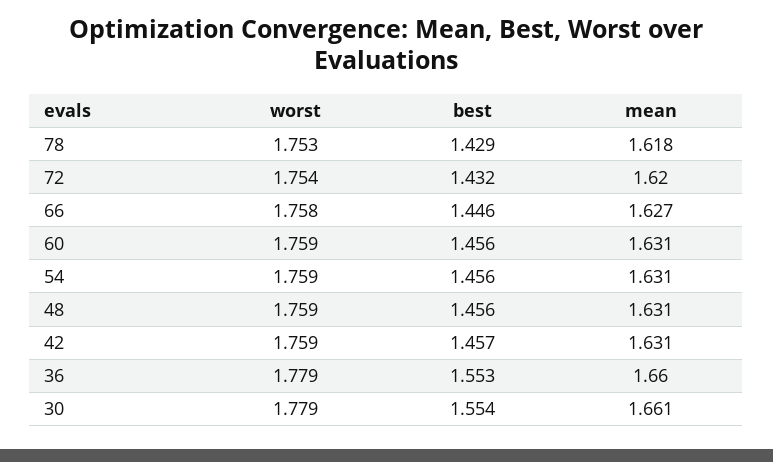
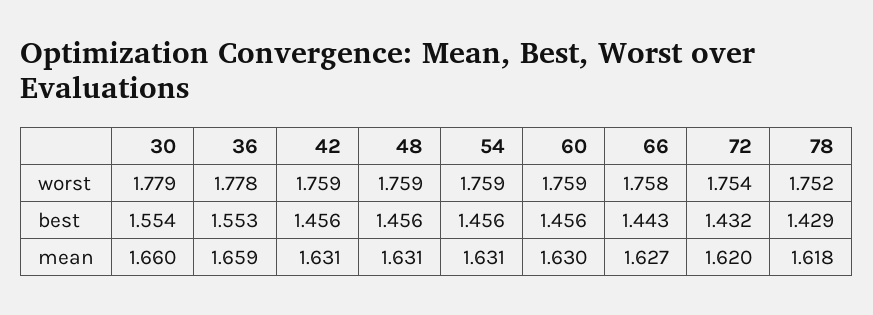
worst, 78: 1.753 -> 1.752
best, 66: 1.446 -> 1.443
mean, 60: 1.631 -> 1.63
best, 42: 1.457 -> 1.456
worst, 36: 1.779 -> 1.778
mean, 36: 1.66 -> 1.659
mean, 30: 1.661 -> 1.66

